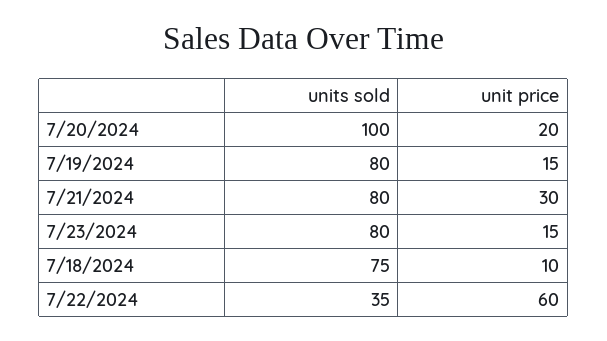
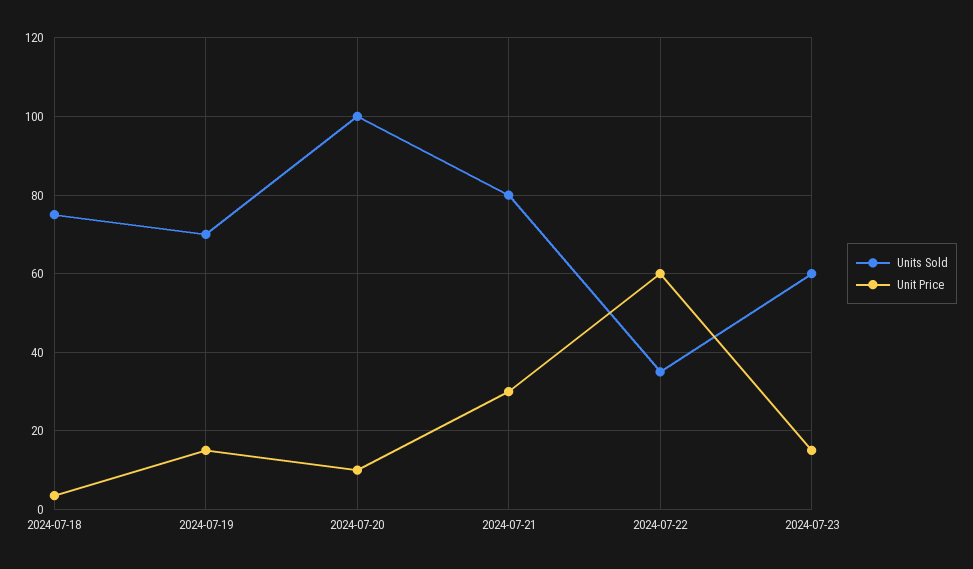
unit price, 7/20/2024: 20 -> 10
units sold, 7/19/2024: 80 -> 70
units sold, 7/23/2024: 80 -> 60
unit price, 7/18/2024: 10 -> 4

